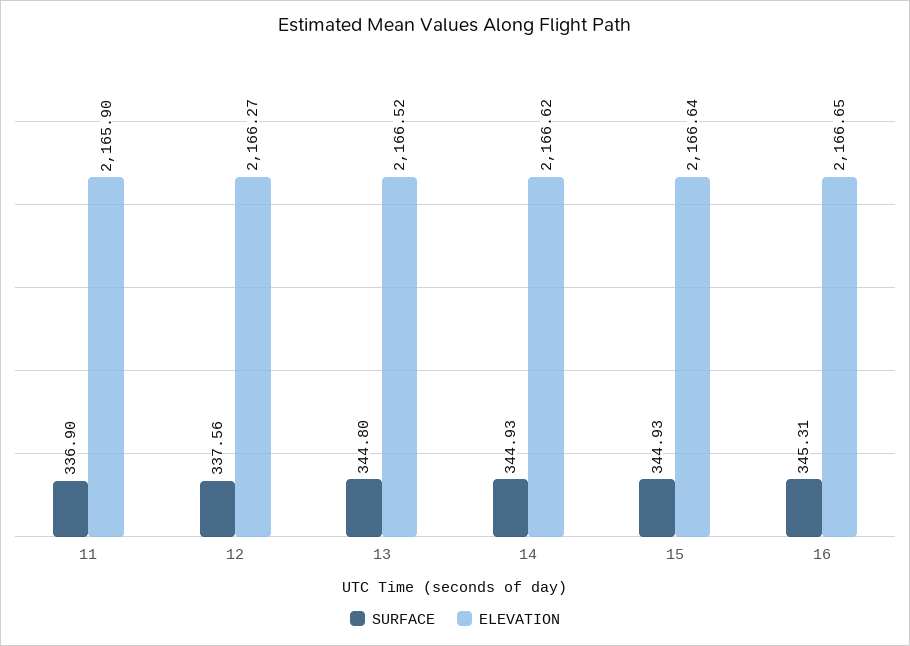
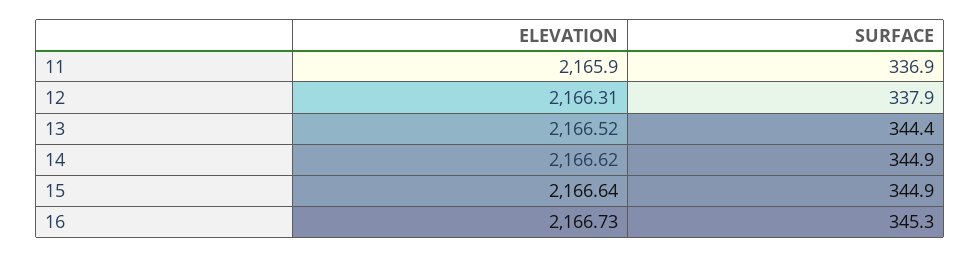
SURFACE, 12: 337.56 -> 337.9
ELEVATION, 12: 2166.27 -> 2166.31
SURFACE, 13: 344.8 -> 344.4
ELEVATION, 16: 2166.65 -> 2166.73

